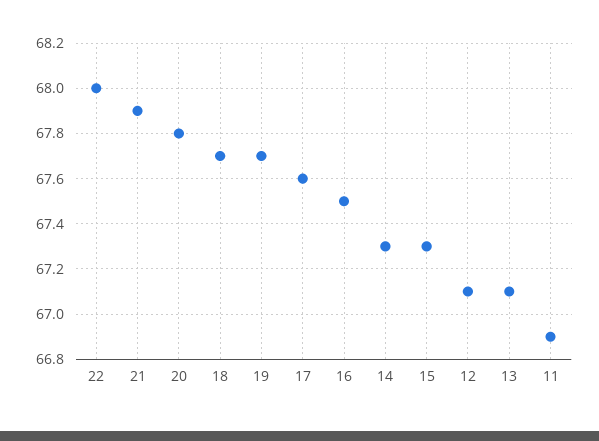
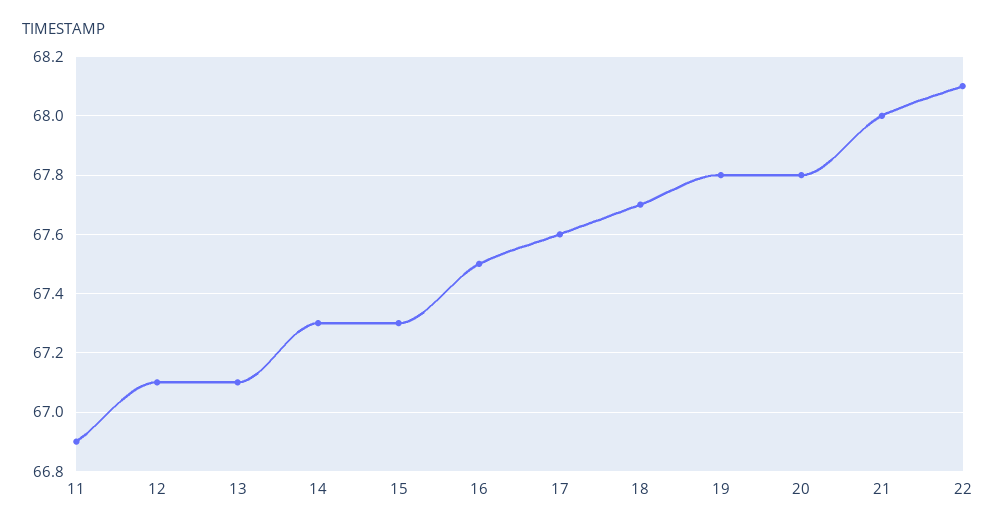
22: 68 -> 68.1
21: 67.9 -> 68
19: 67.7 -> 67.8

